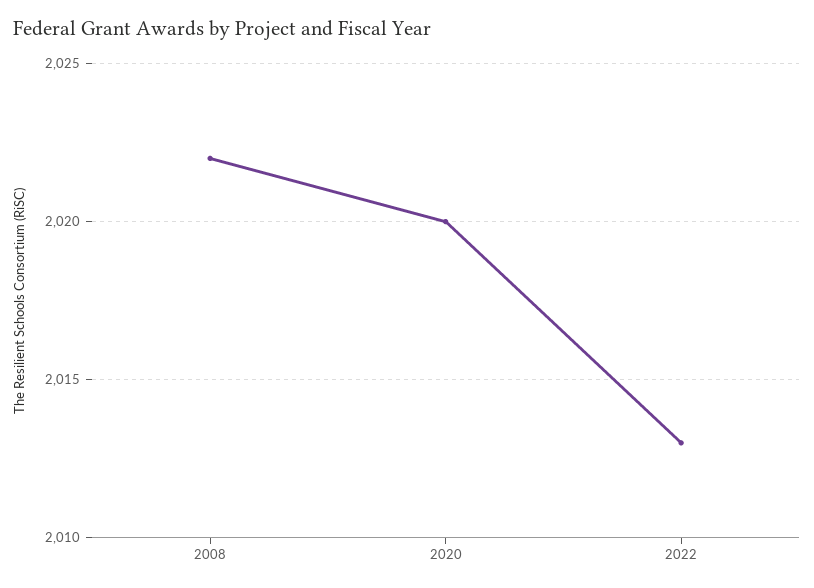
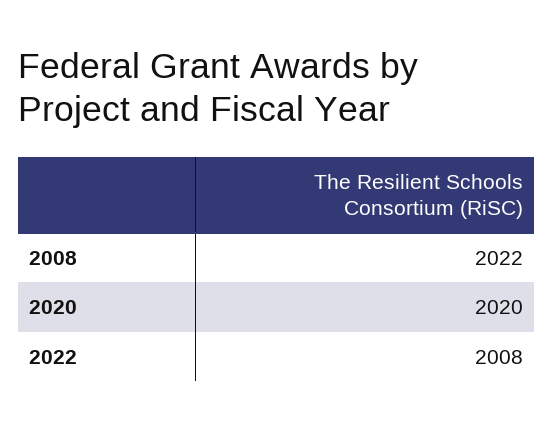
2022: 2013 -> 2008

